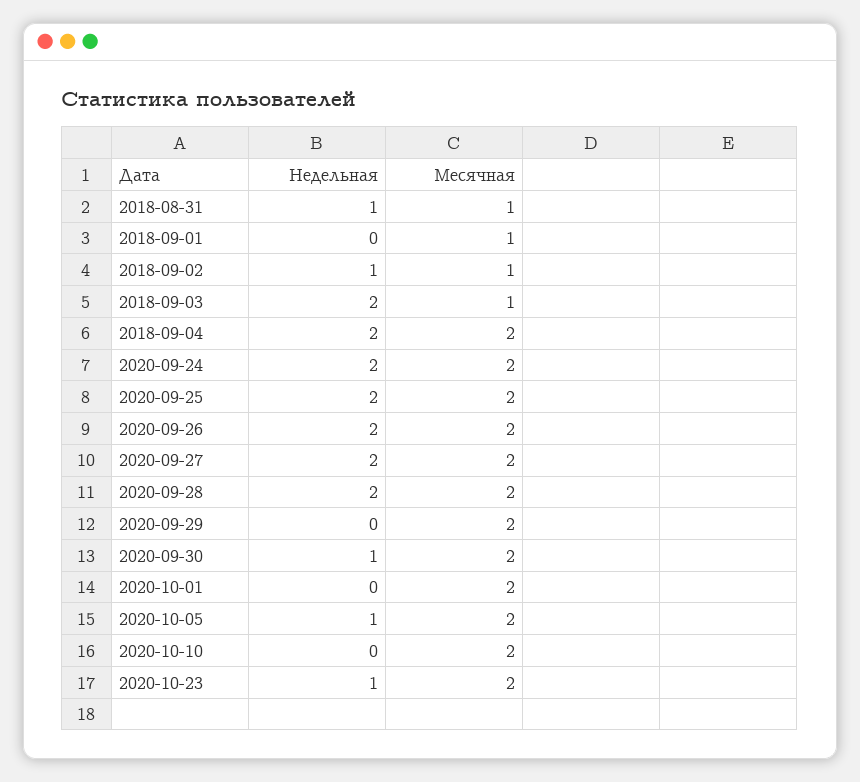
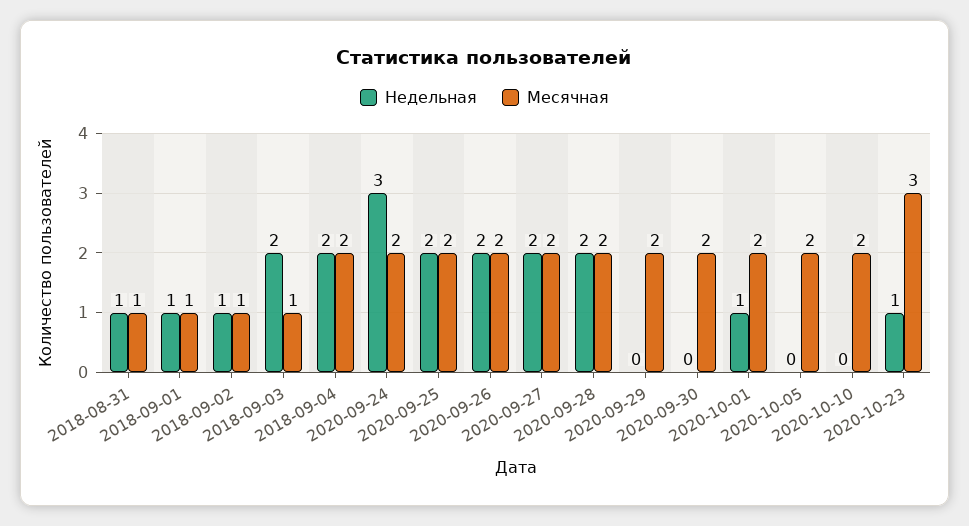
Недельная, 2018-09-01: 0 -> 1
Недельная, 2020-09-24: 2 -> 3
Недельная, 2020-09-30: 1 -> 0
Недельная, 2020-10-01: 0 -> 1
Недельная, 2020-10-05: 1 -> 0
Месячная, 2020-10-23: 2 -> 3

